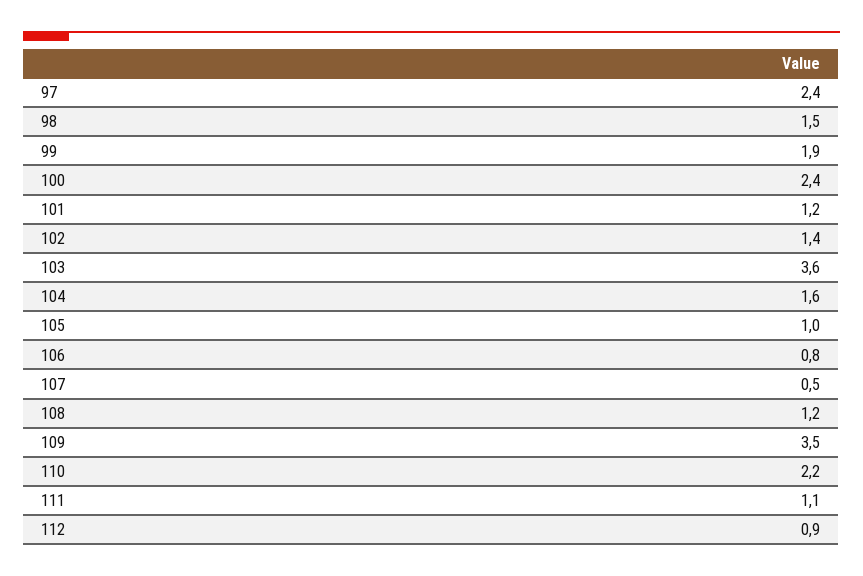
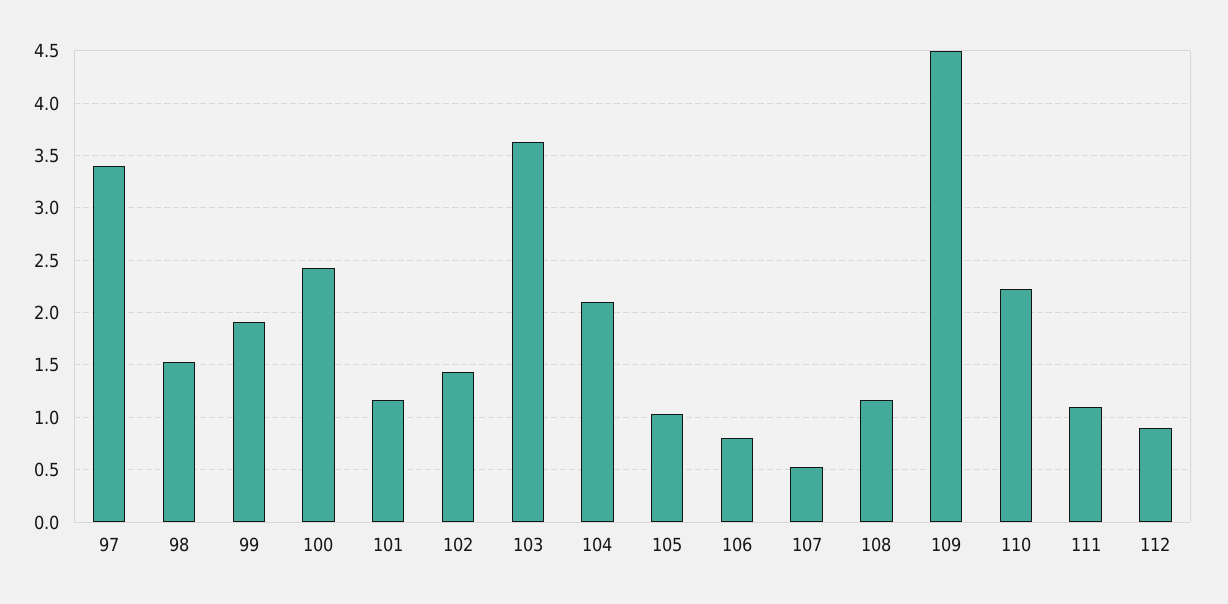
97: 2.4 -> 3.4
104: 1.6 -> 2.1
109: 3.5 -> 4.5

